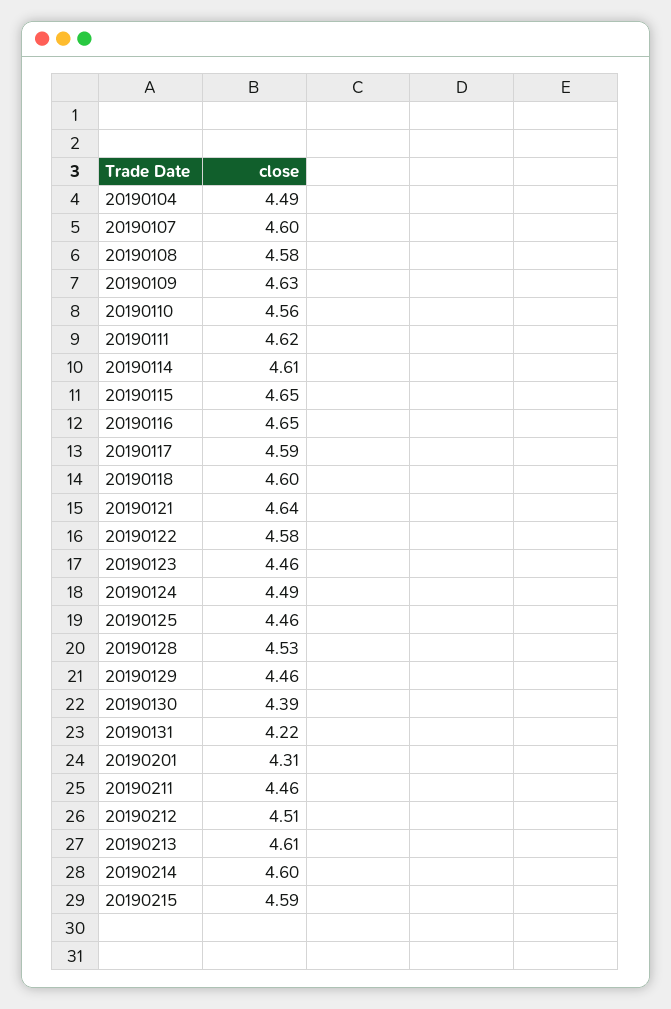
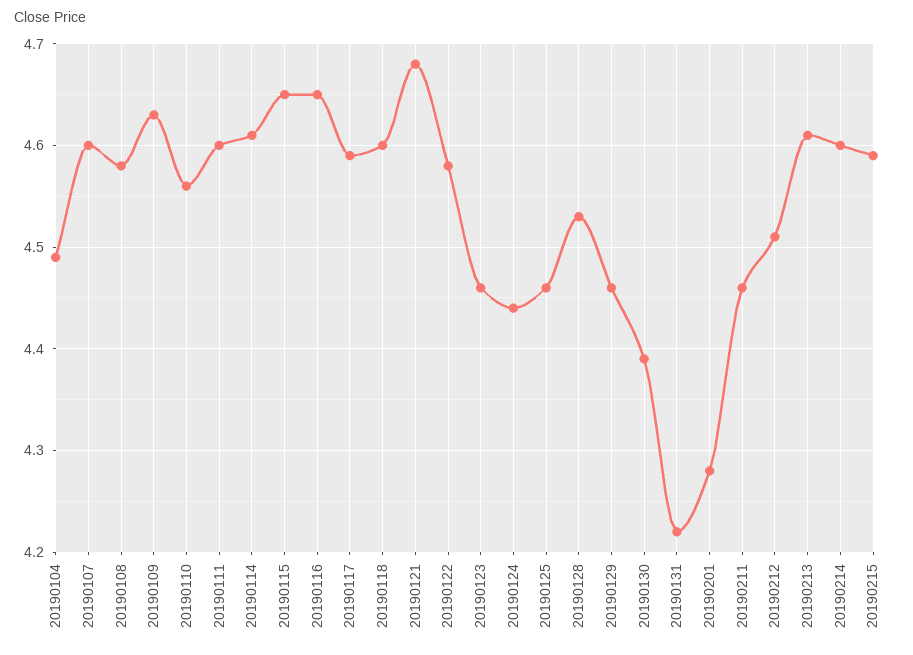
20190111: 4.62 -> 4.6
20190121: 4.64 -> 4.68
20190124: 4.49 -> 4.44
20190201: 4.31 -> 4.28

